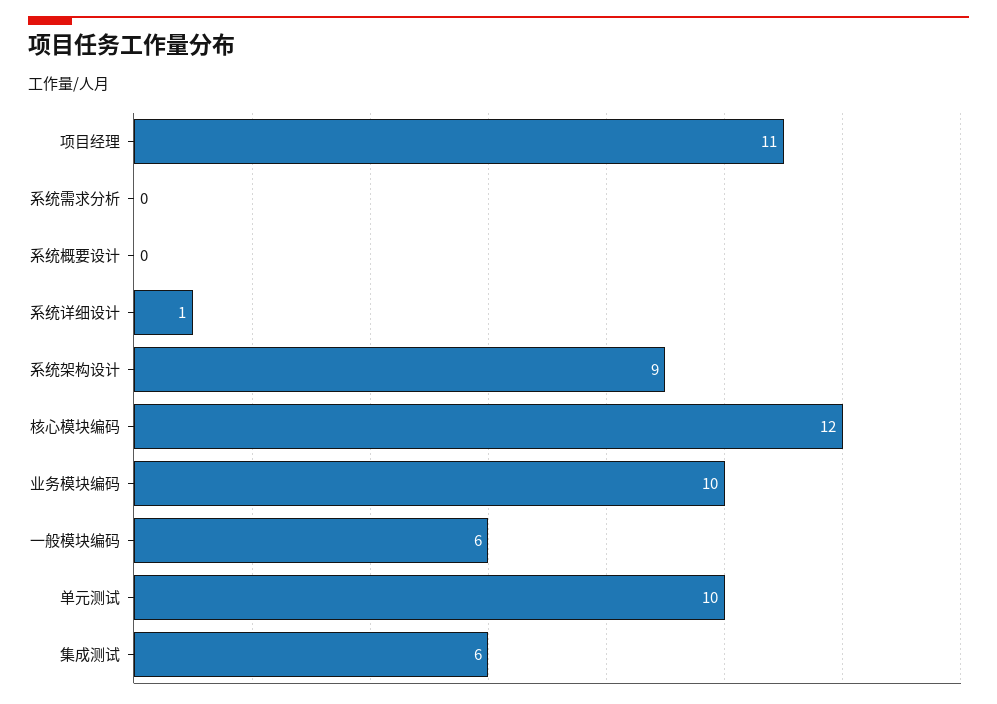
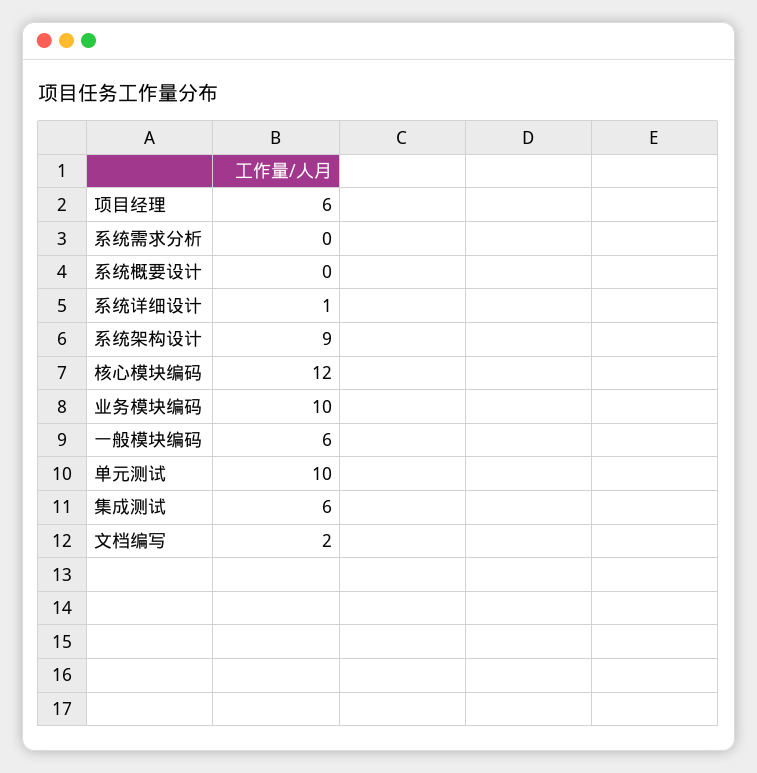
项目经理: 11 -> 6
文档编写: none -> 2

